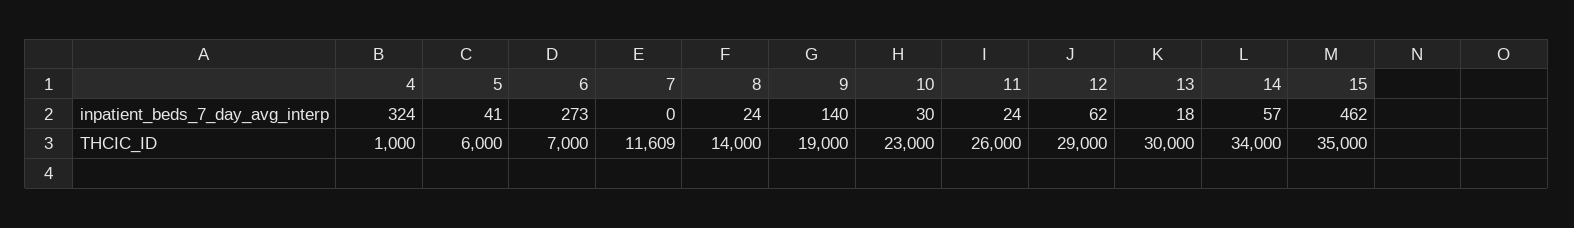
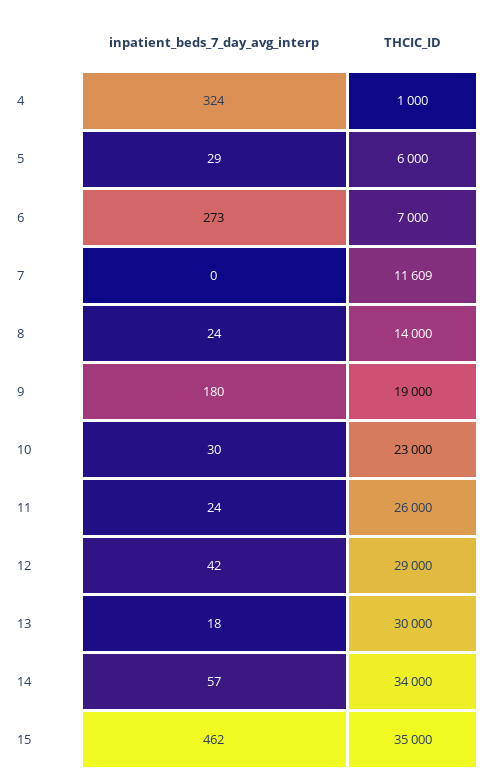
5, inpatient_beds_7_day_avg_interp: 41 -> 29
9, inpatient_beds_7_day_avg_interp: 140 -> 180
12, inpatient_beds_7_day_avg_interp: 62 -> 42

